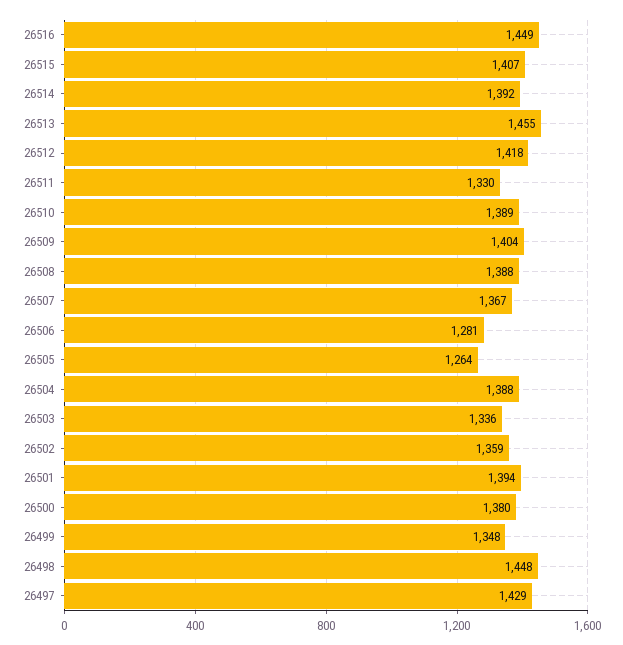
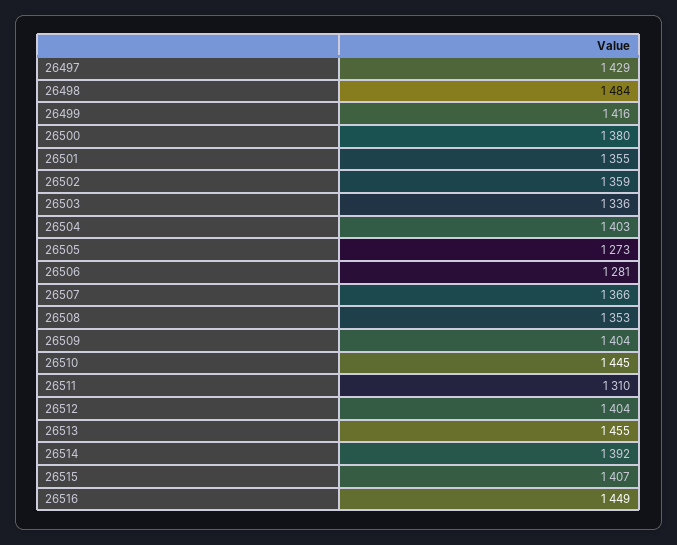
26512: 1418 -> 1404
26511: 1330 -> 1310
26510: 1389 -> 1445
26508: 1388 -> 1353
26507: 1367 -> 1366
26505: 1264 -> 1273
26504: 1388 -> 1403
26501: 1394 -> 1355
26499: 1348 -> 1416
26498: 1448 -> 1484

